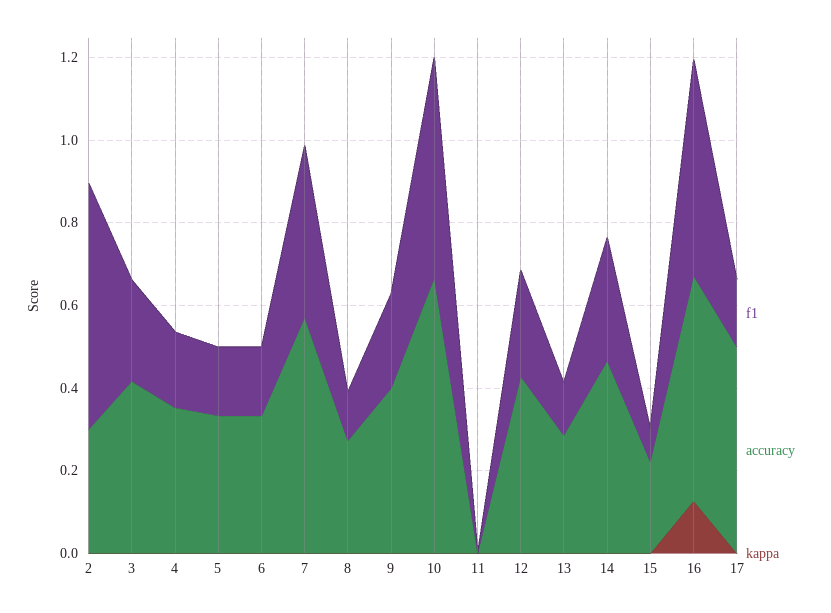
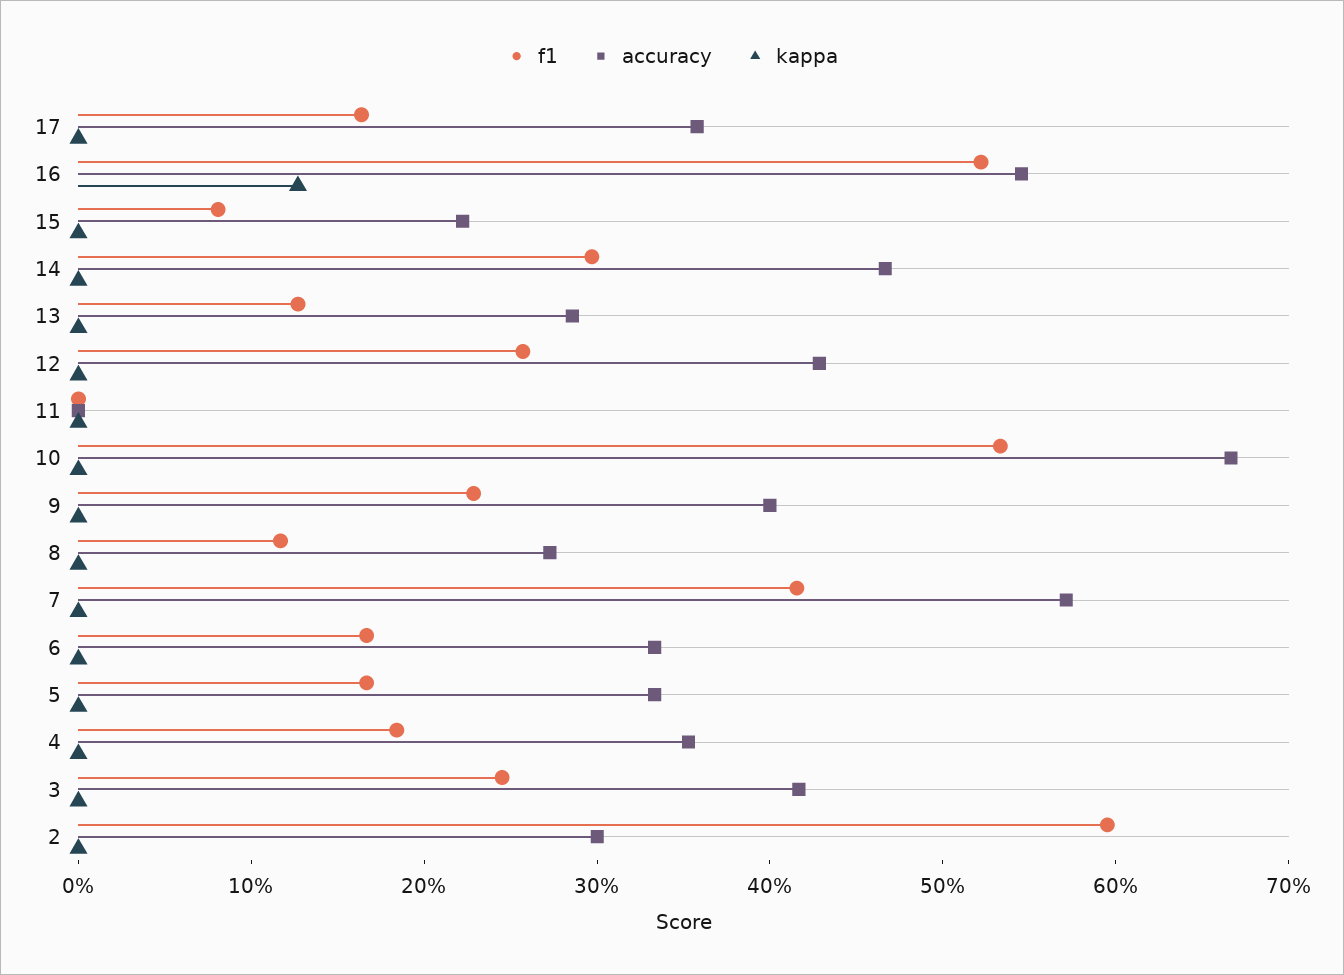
accuracy, 17: 0.5 -> 0.36

